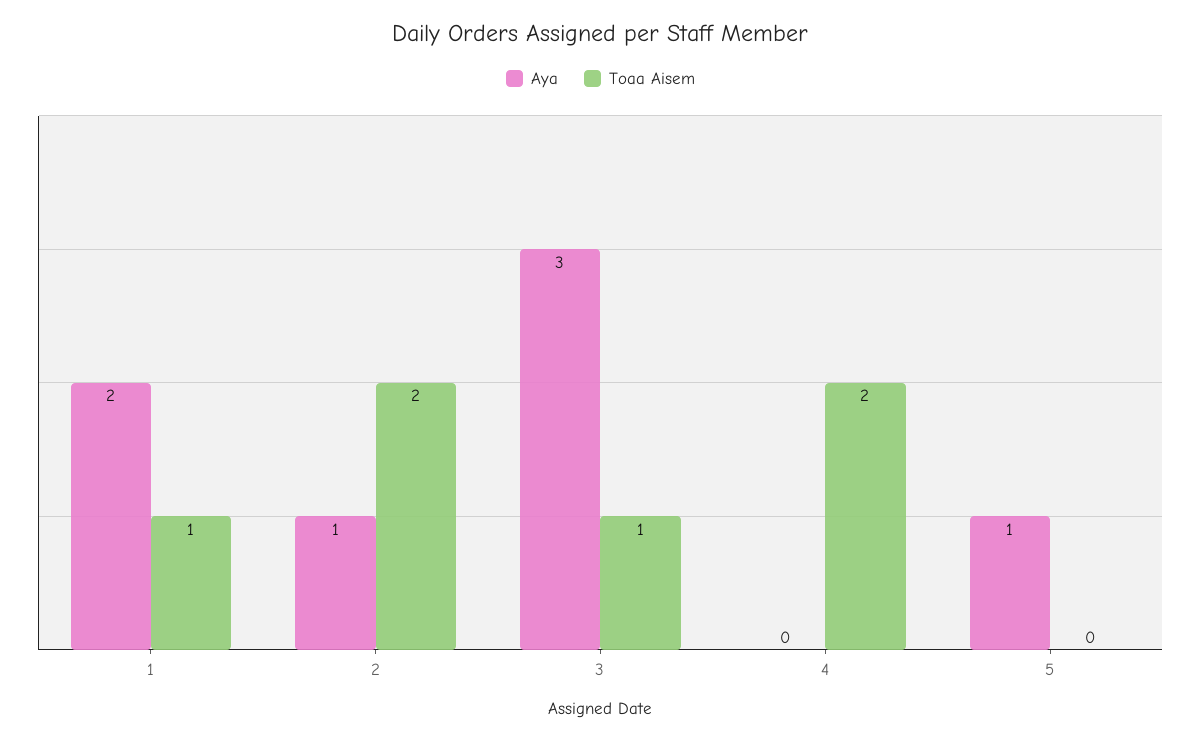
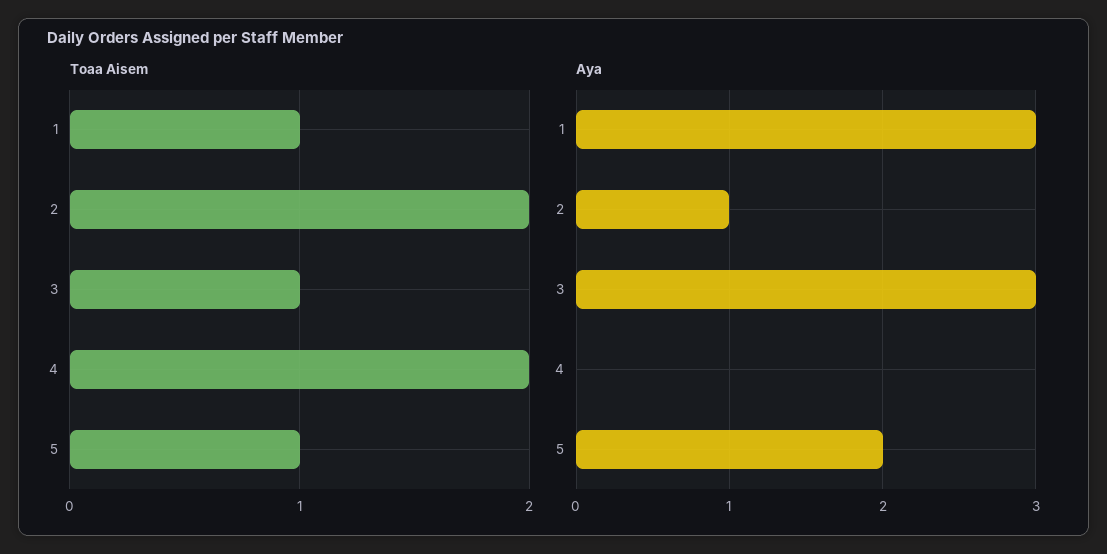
Aya, 1: 2 -> 3
Aya, 5: 1 -> 2
Toaa Aisem, 5: 0 -> 1

